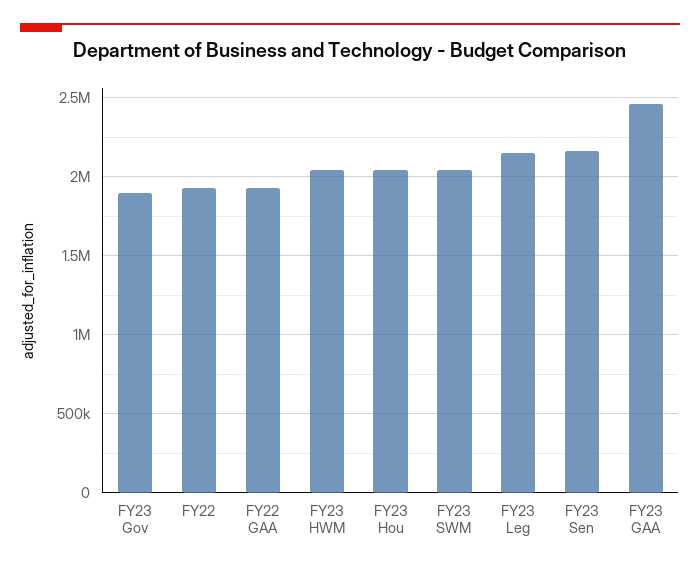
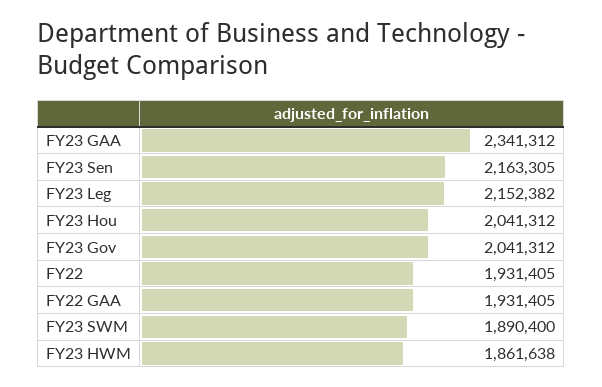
FY23 Gov: 1900000 -> 2041312
FY23 HWM: 2050000 -> 1861638
FY23 SWM: 2050000 -> 1890400
FY23 GAA: 2450000 -> 2341312

